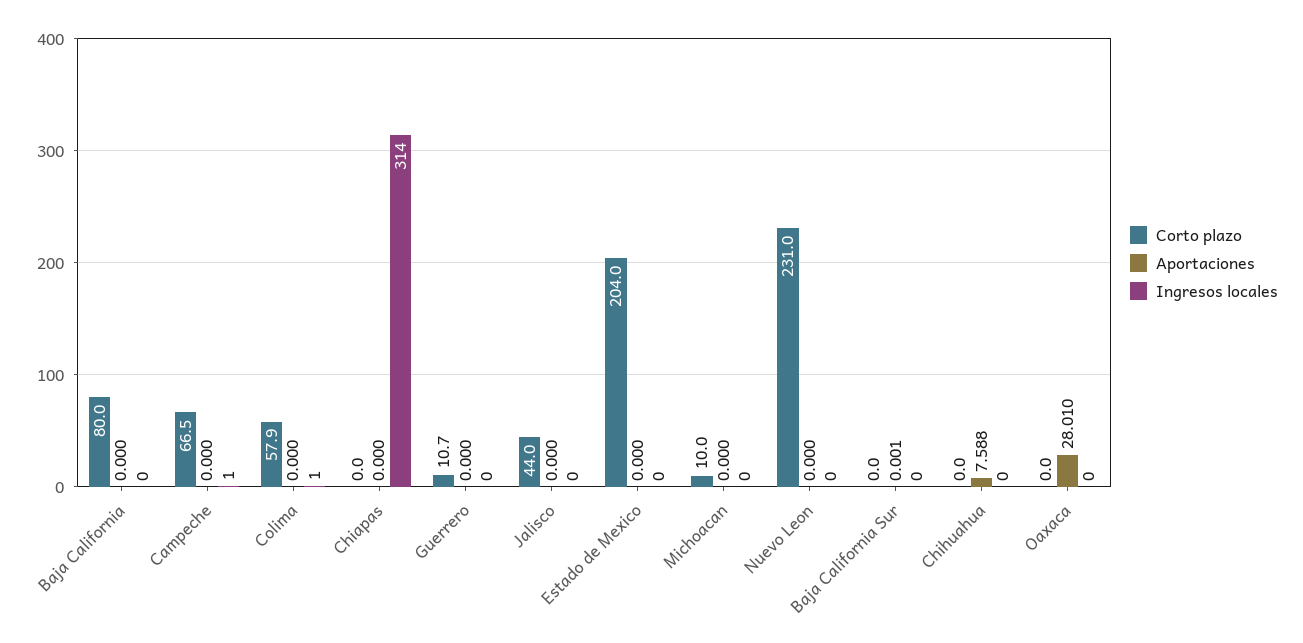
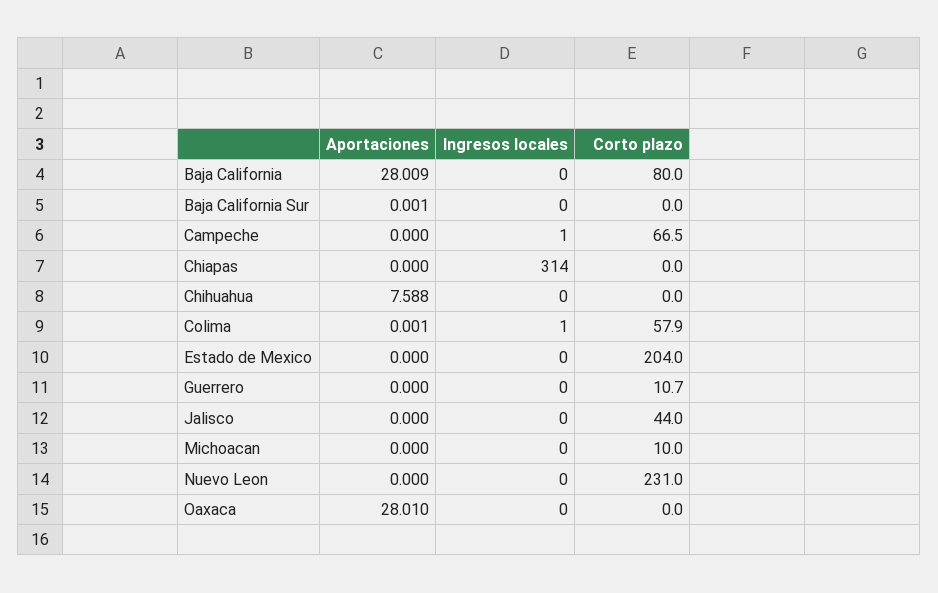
Aportaciones, Baja California: 0 -> 28.009
Aportaciones, Colima: 0 -> 0.001

